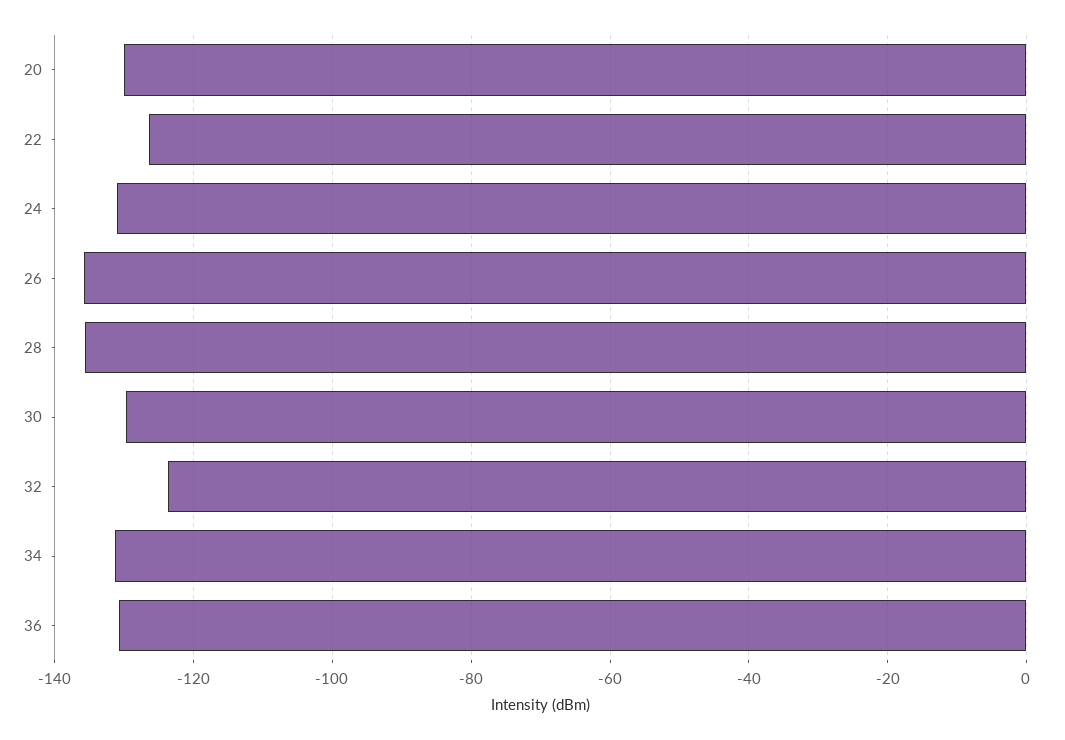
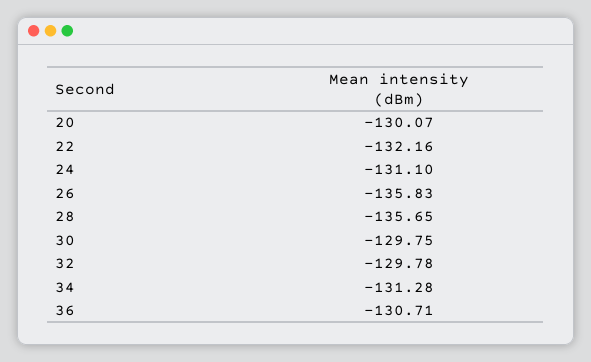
22: -126 -> -132.16
32: -124 -> -129.78

